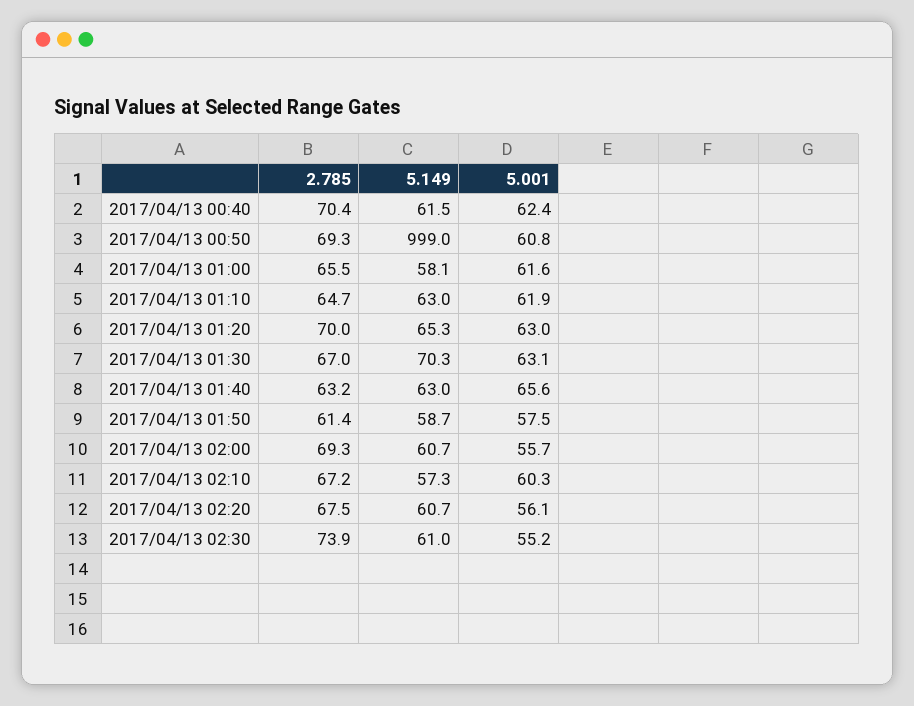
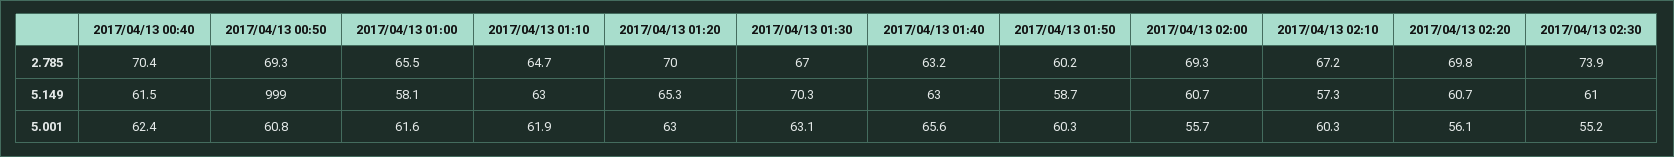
2.785, 2017/04/13 01:50: 61.4 -> 60.2
5.001, 2017/04/13 01:50: 57.5 -> 60.3
2.785, 2017/04/13 02:20: 67.5 -> 69.8

